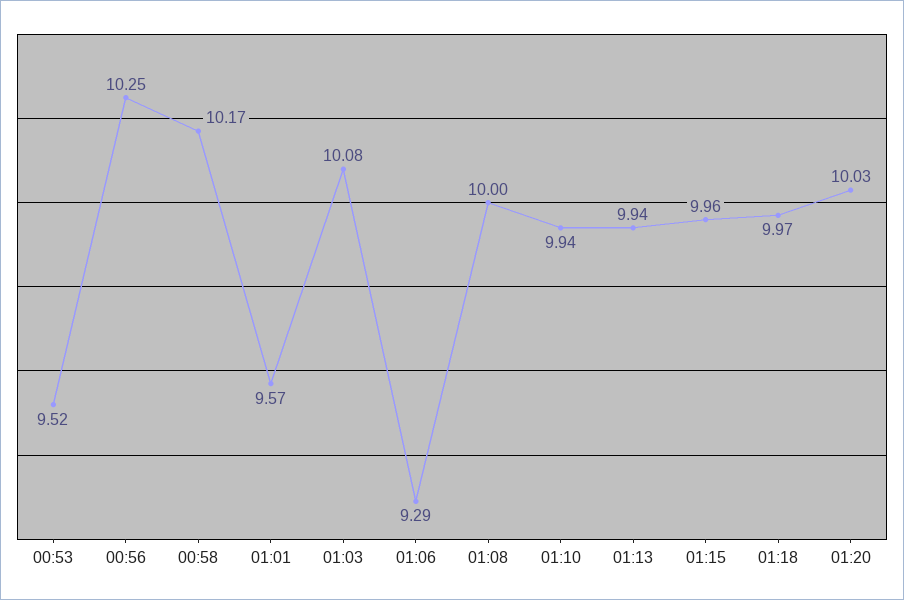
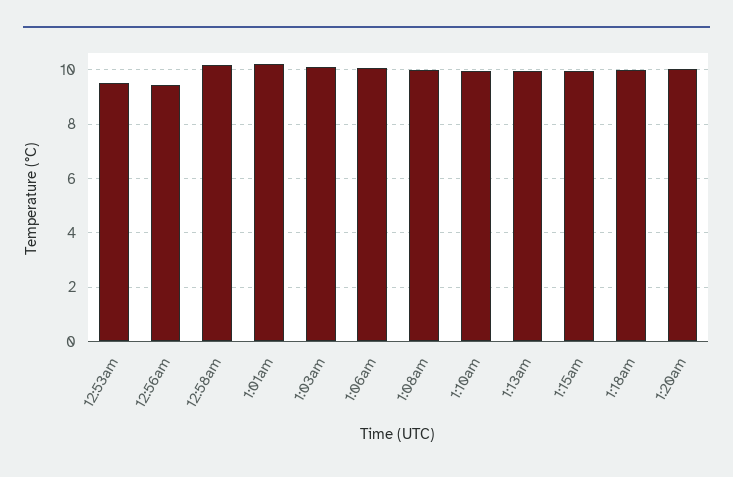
00:56: 10.25 -> 9.5
01:01: 9.57 -> 10.25
01:06: 9.29 -> 10

